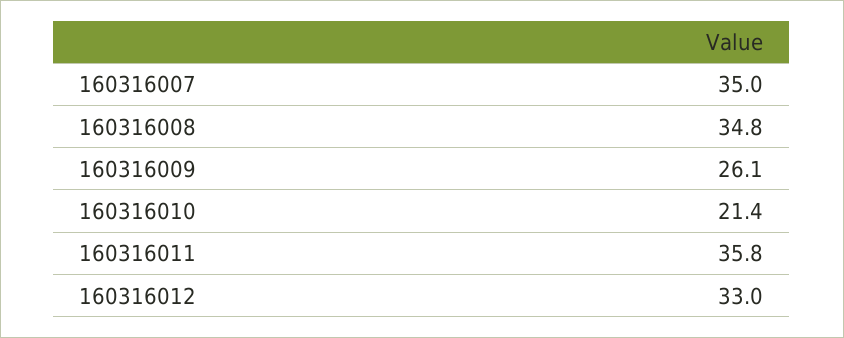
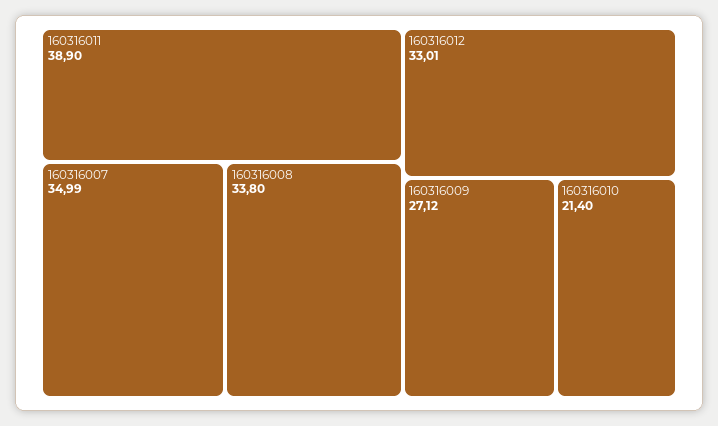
160316008: 34.8 -> 33.8
160316009: 26.1 -> 27.12
160316011: 35.8 -> 38.9

